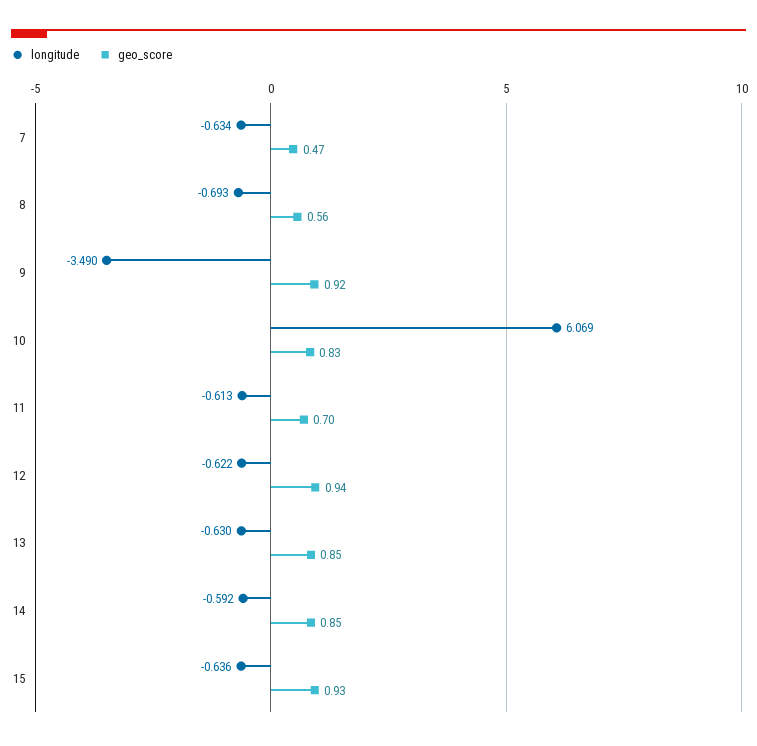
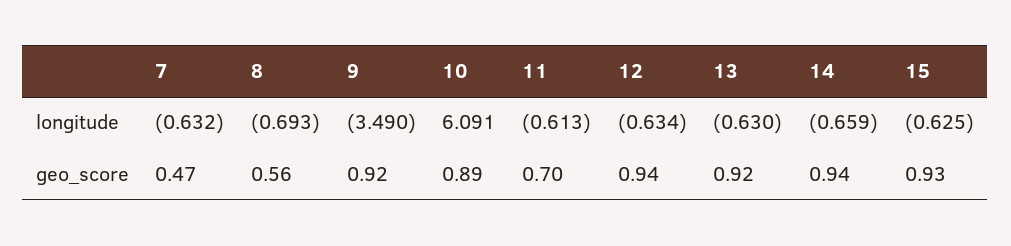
longitude, 7: -0.634 -> -0.632
longitude, 10: 6.069 -> 6.091
geo_score, 10: 0.83 -> 0.89
longitude, 12: -0.622 -> -0.634
geo_score, 13: 0.85 -> 0.92
longitude, 14: -0.592 -> -0.659
geo_score, 14: 0.85 -> 0.94
longitude, 15: -0.636 -> -0.625

